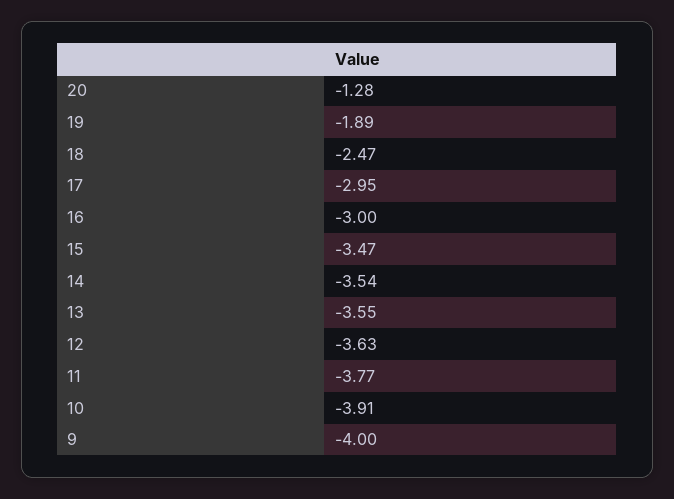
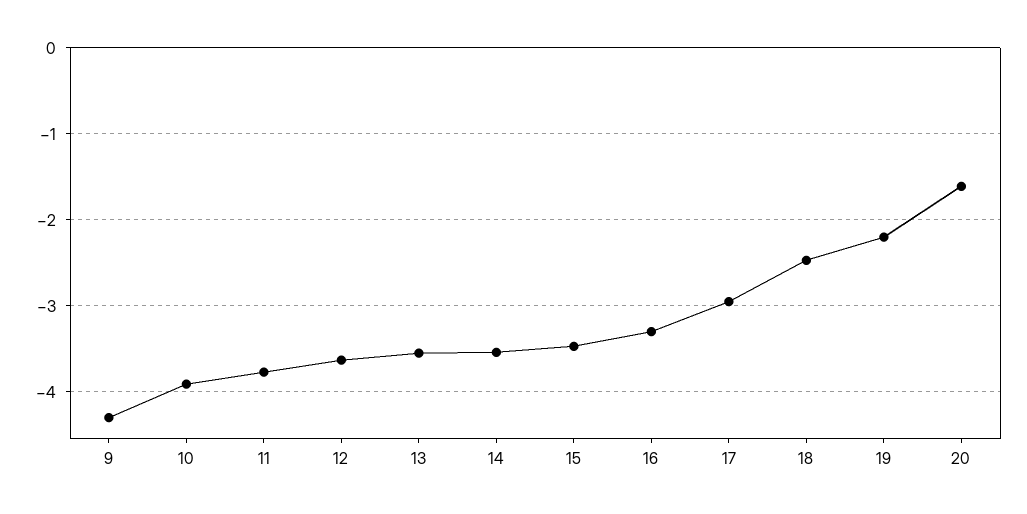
20: -1.28 -> -1.6
19: -1.89 -> -2.2
16: -3 -> -3.3
9: -4 -> -4.3

